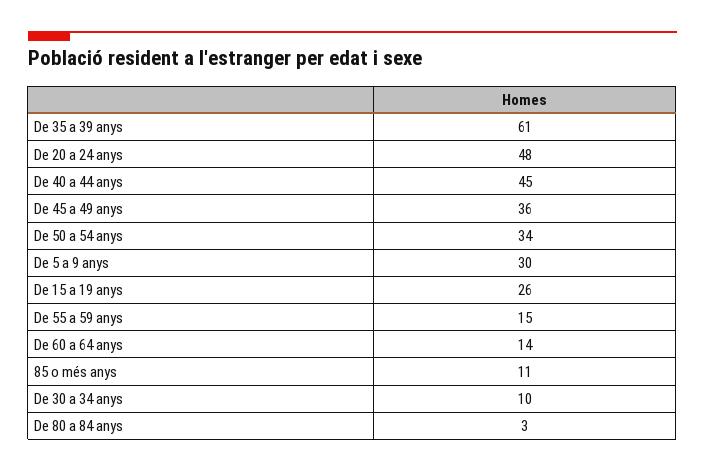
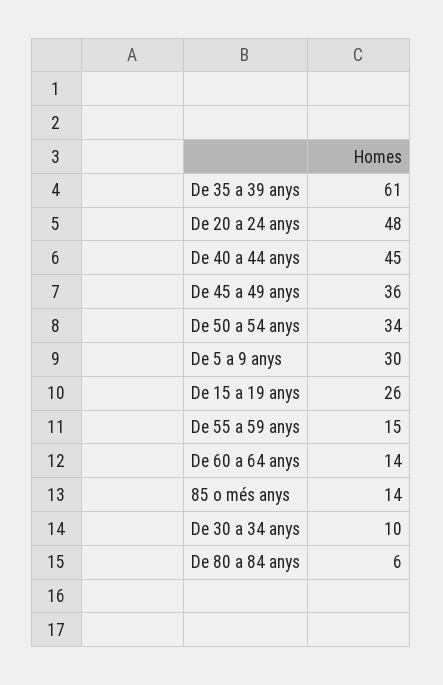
85 o més anys: 11 -> 14
De 80 a 84 anys: 3 -> 6

